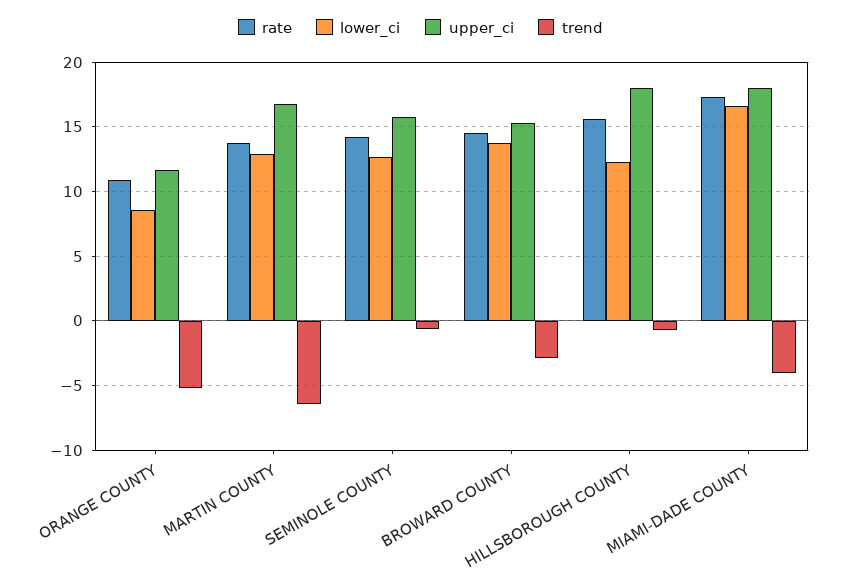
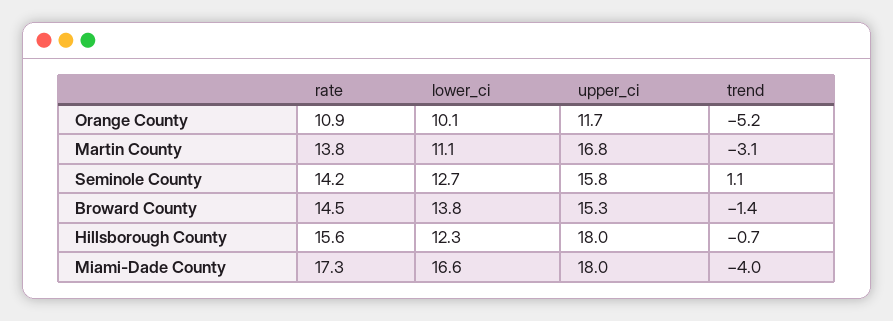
lower_ci, ORANGE COUNTY: 8.5 -> 10.1
lower_ci, MARTIN COUNTY: 13 -> 11.1
trend, MARTIN COUNTY: -6.5 -> -3.1
trend, SEMINOLE COUNTY: -0.5 -> 1.1
trend, BROWARD COUNTY: -3 -> -1.4

